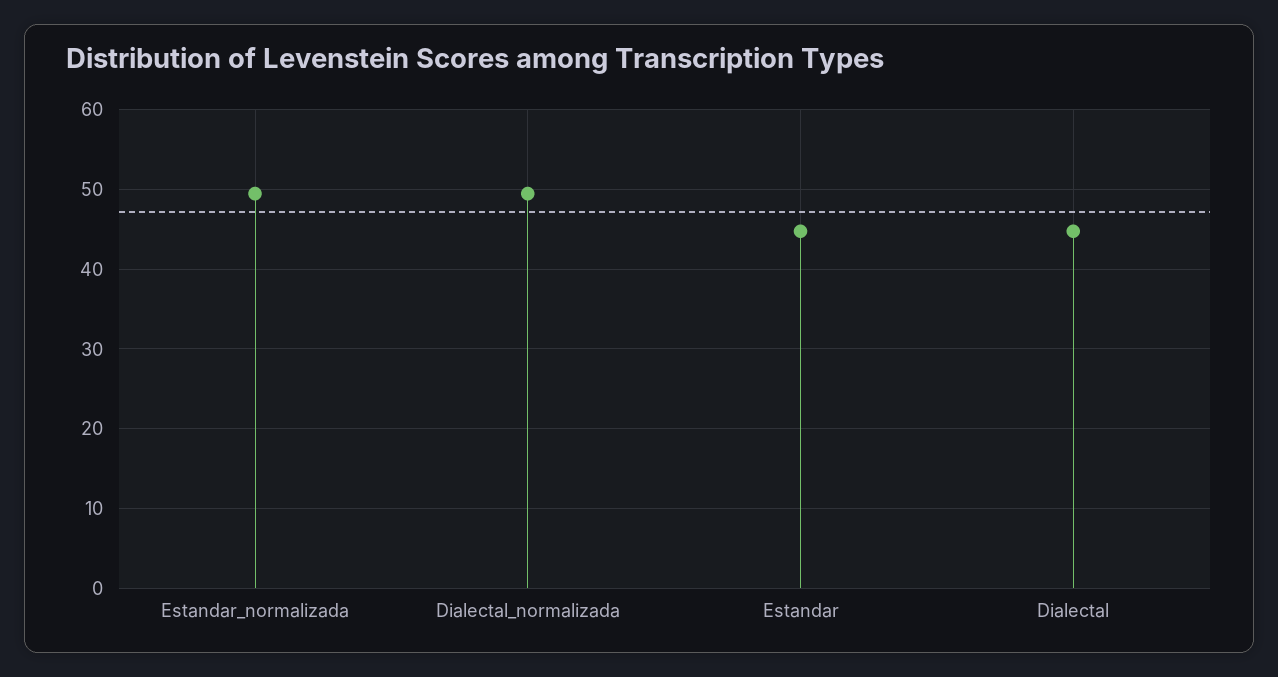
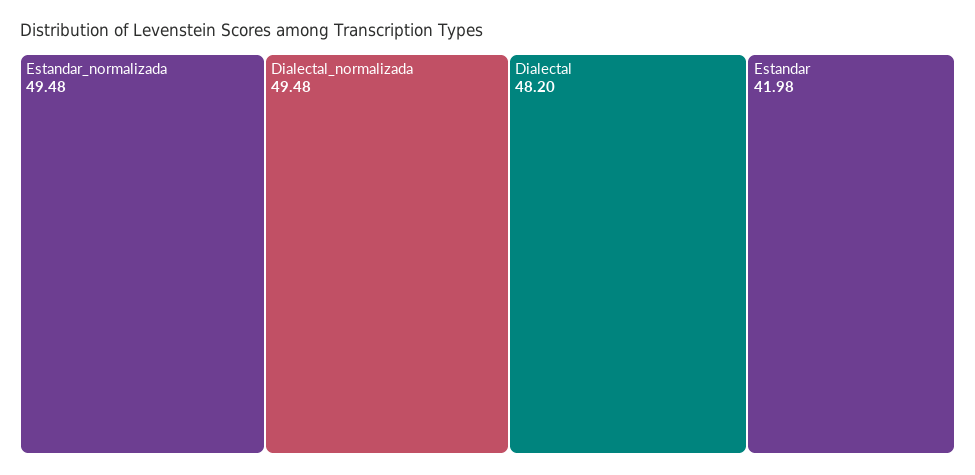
Estandar: 45 -> 41.98
Dialectal: 45 -> 48.2

